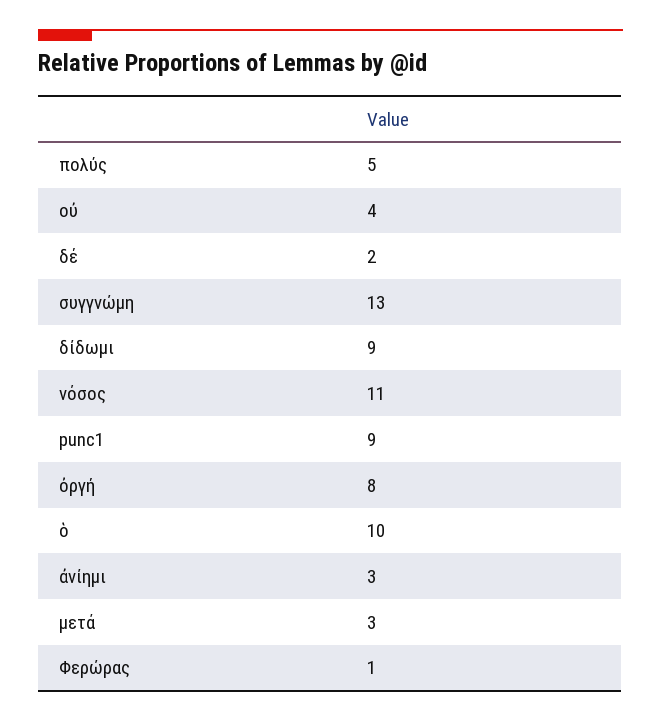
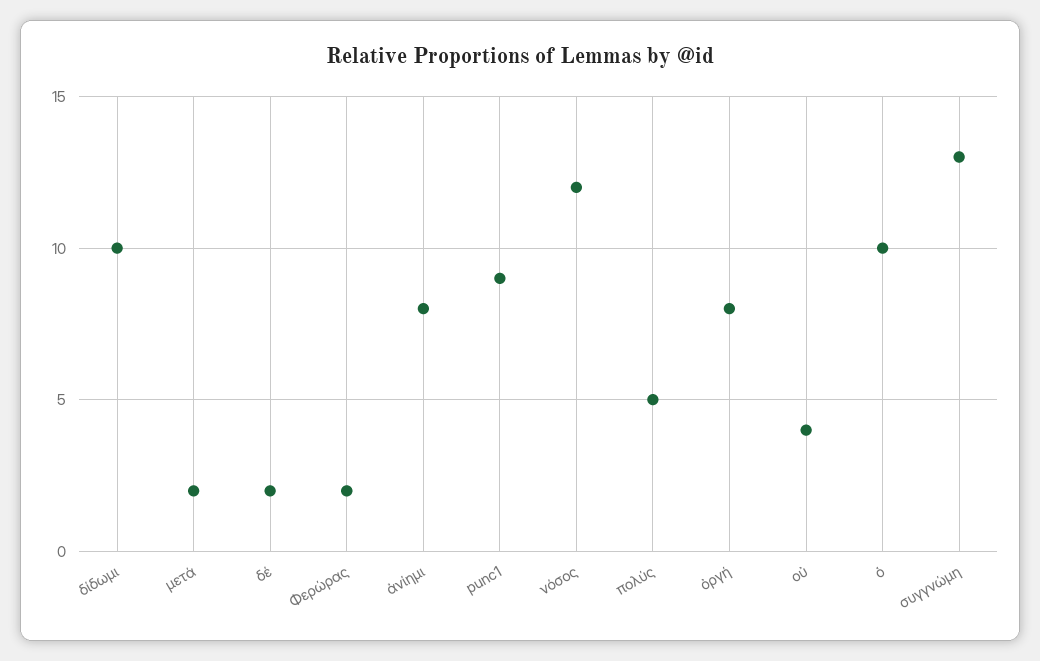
δίδωμι: 9 -> 10
νόσος: 11 -> 12
ἀνίημι: 3 -> 8
μετά: 3 -> 2
Φερώρας: 1 -> 2

